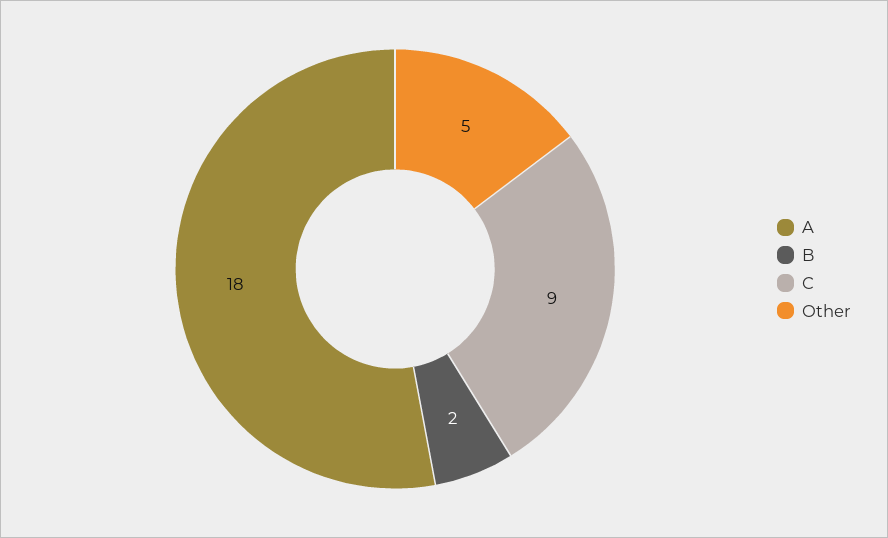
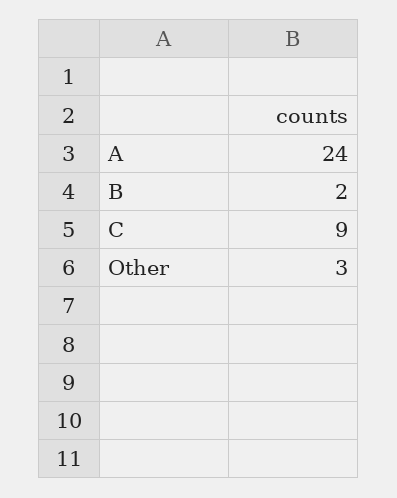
A: 18 -> 24
Other: 5 -> 3

